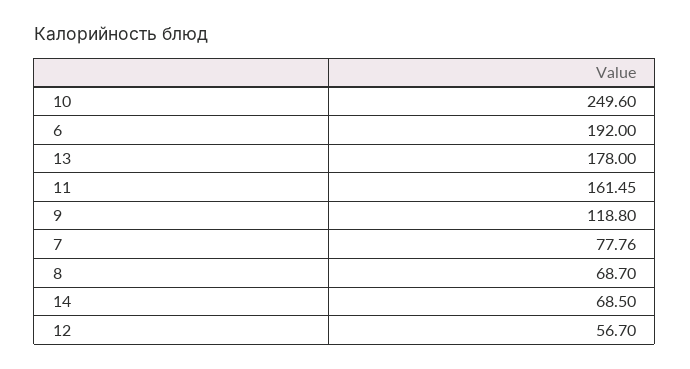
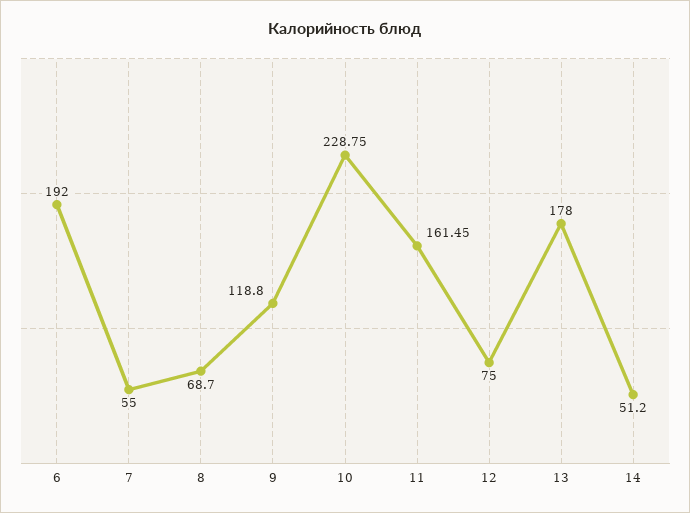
10: 249.6 -> 228.75
7: 77.76 -> 55
14: 68.5 -> 51.2
12: 56.7 -> 75

